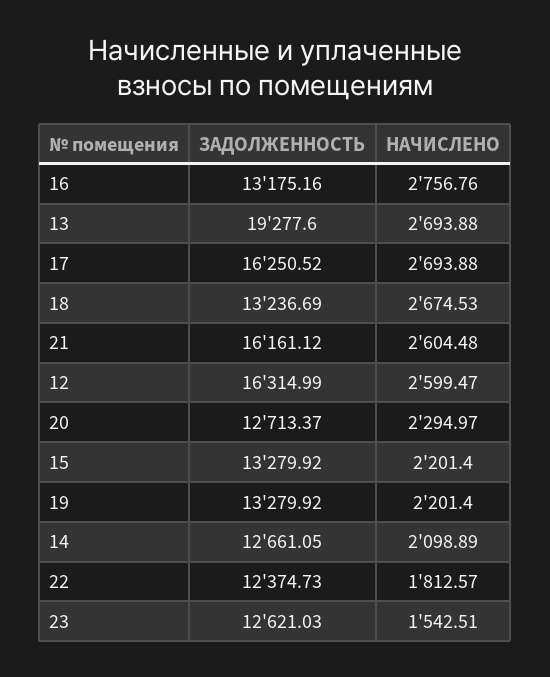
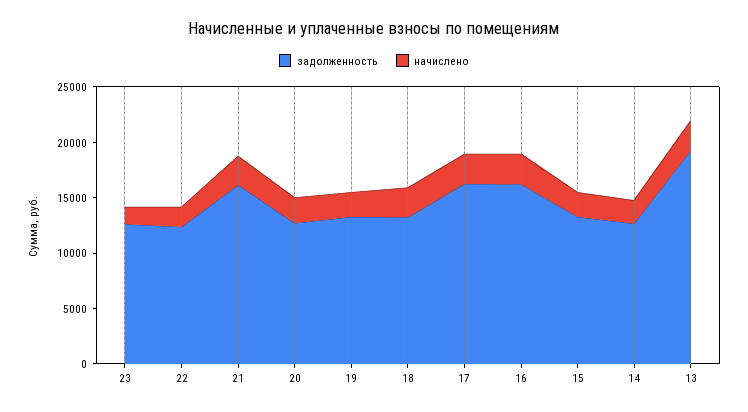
ЗАДОЛЖЕННОСТЬ, 16: 13175.16 -> 16000
ЗАДОЛЖЕННОСТЬ, 12: 16314.99 -> none
НАЧИСЛЕНО, 12: 2599.47 -> none

